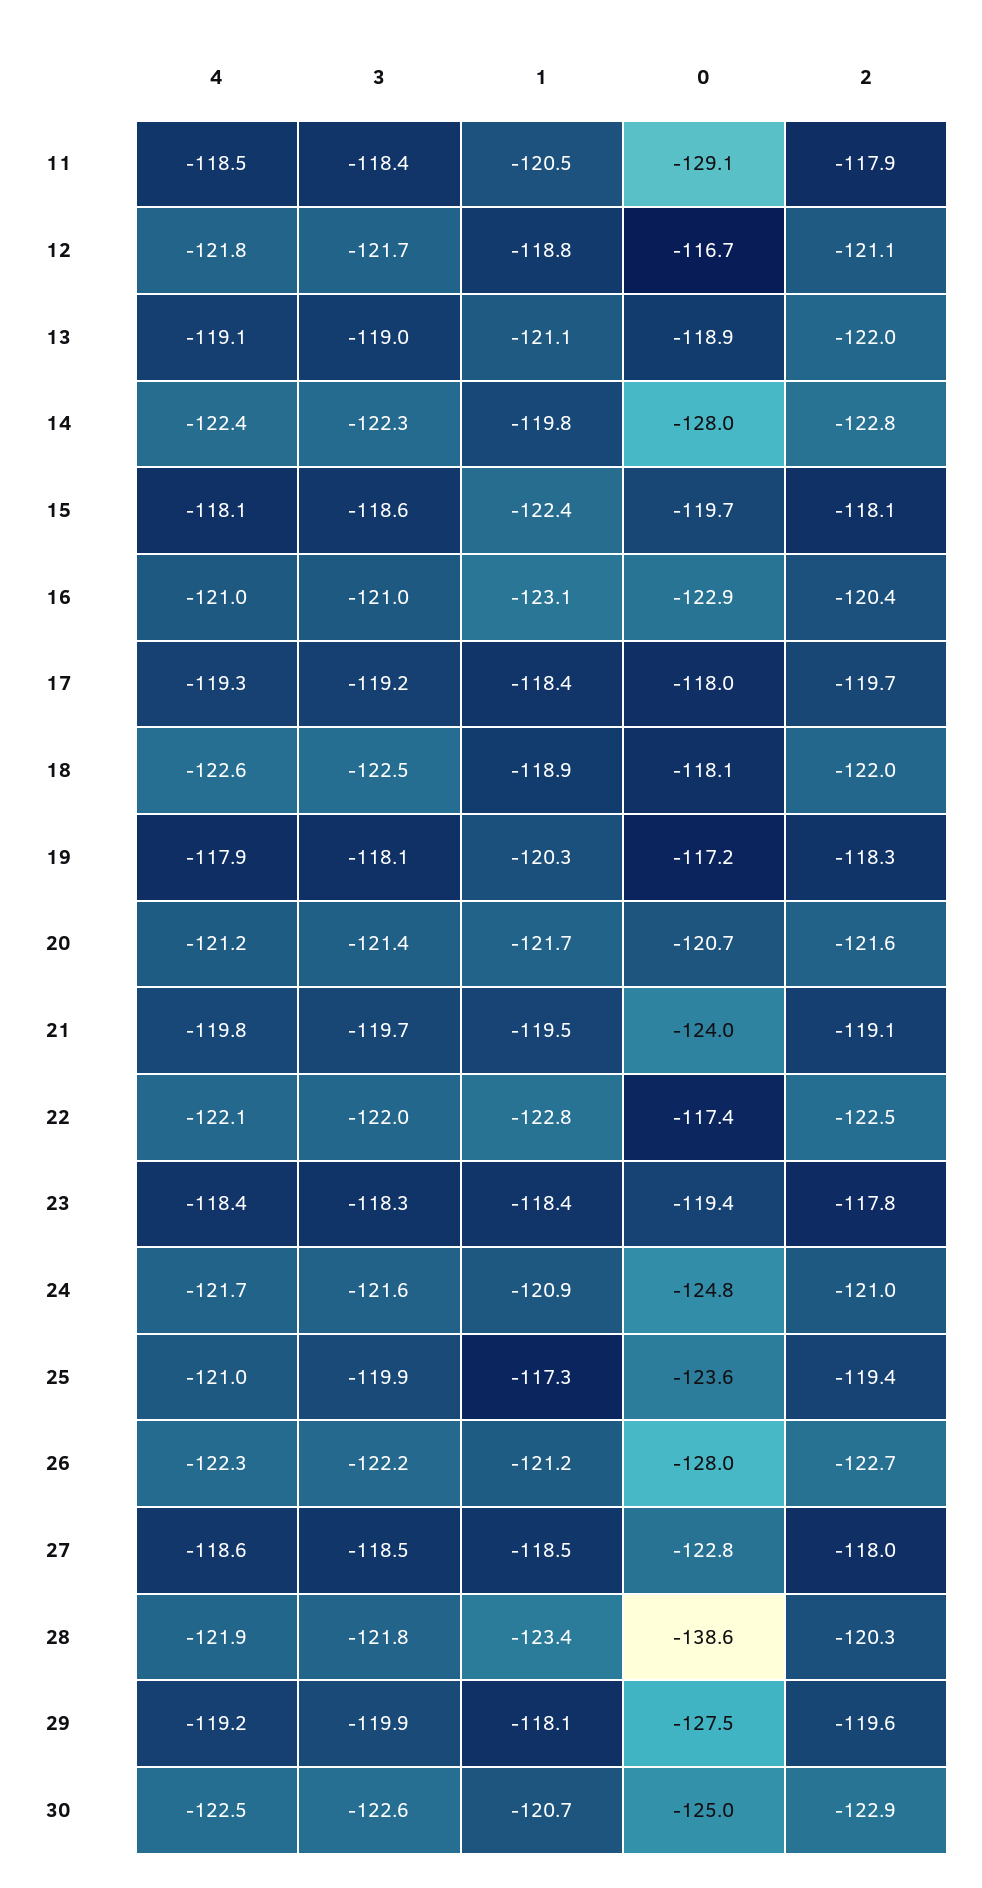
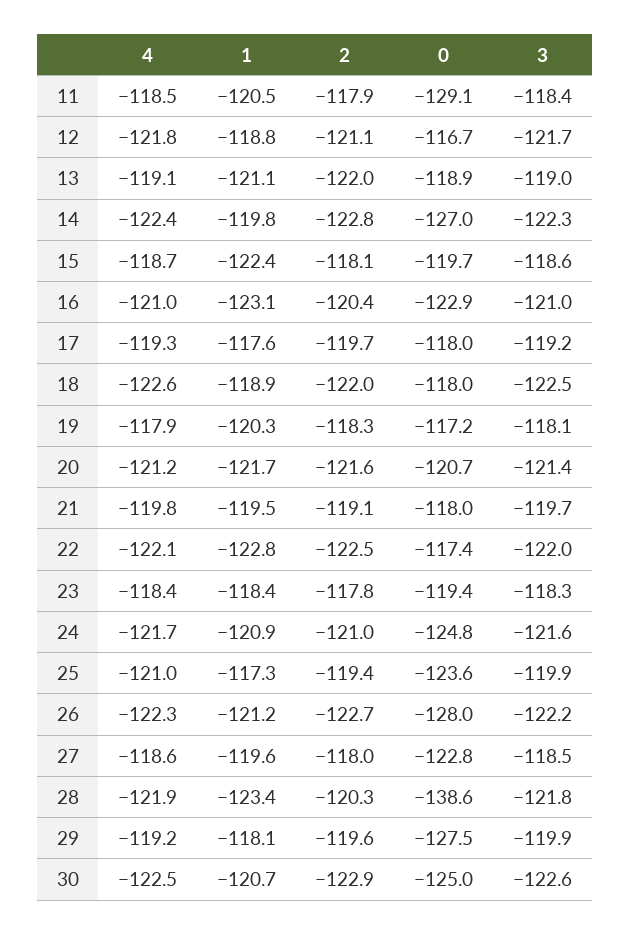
0, 14: -128 -> -127
4, 15: -118.1 -> -118.7
1, 17: -118.4 -> -117.6
0, 18: -118.1 -> -118
0, 21: -124 -> -118
1, 27: -118.5 -> -119.6

